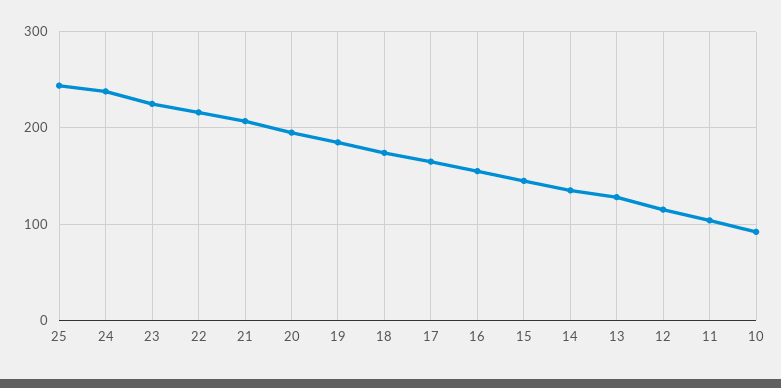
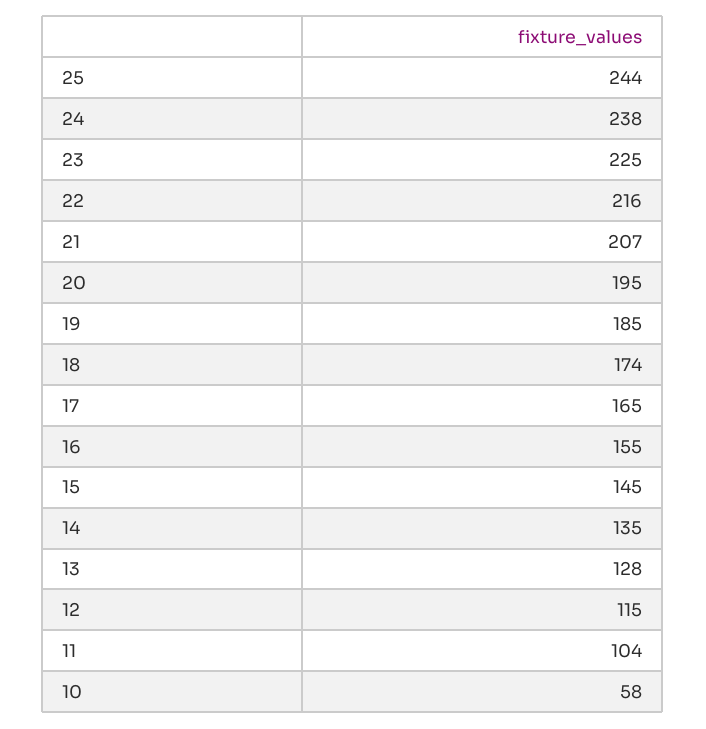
10: 90 -> 58

